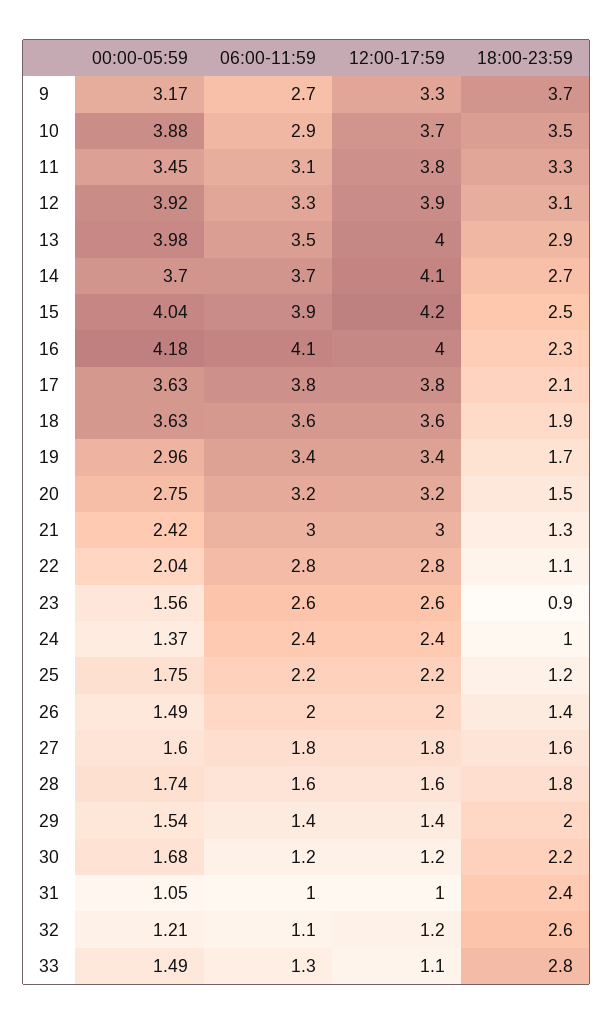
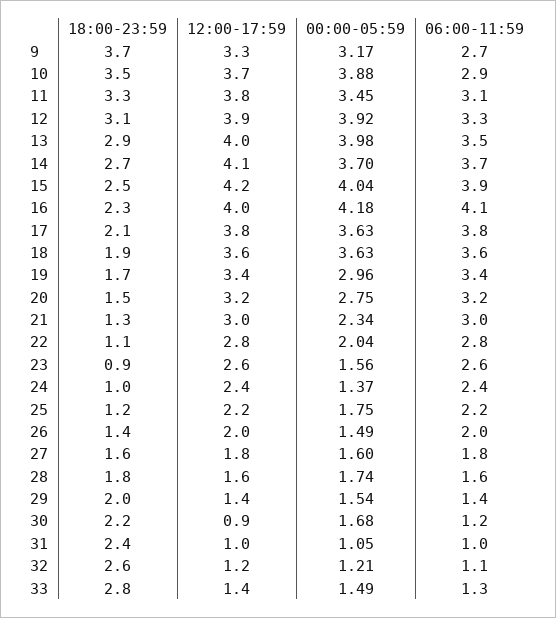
00:00-05:59, 21: 2.42 -> 2.34
12:00-17:59, 30: 1.2 -> 0.9
12:00-17:59, 33: 1.1 -> 1.4

